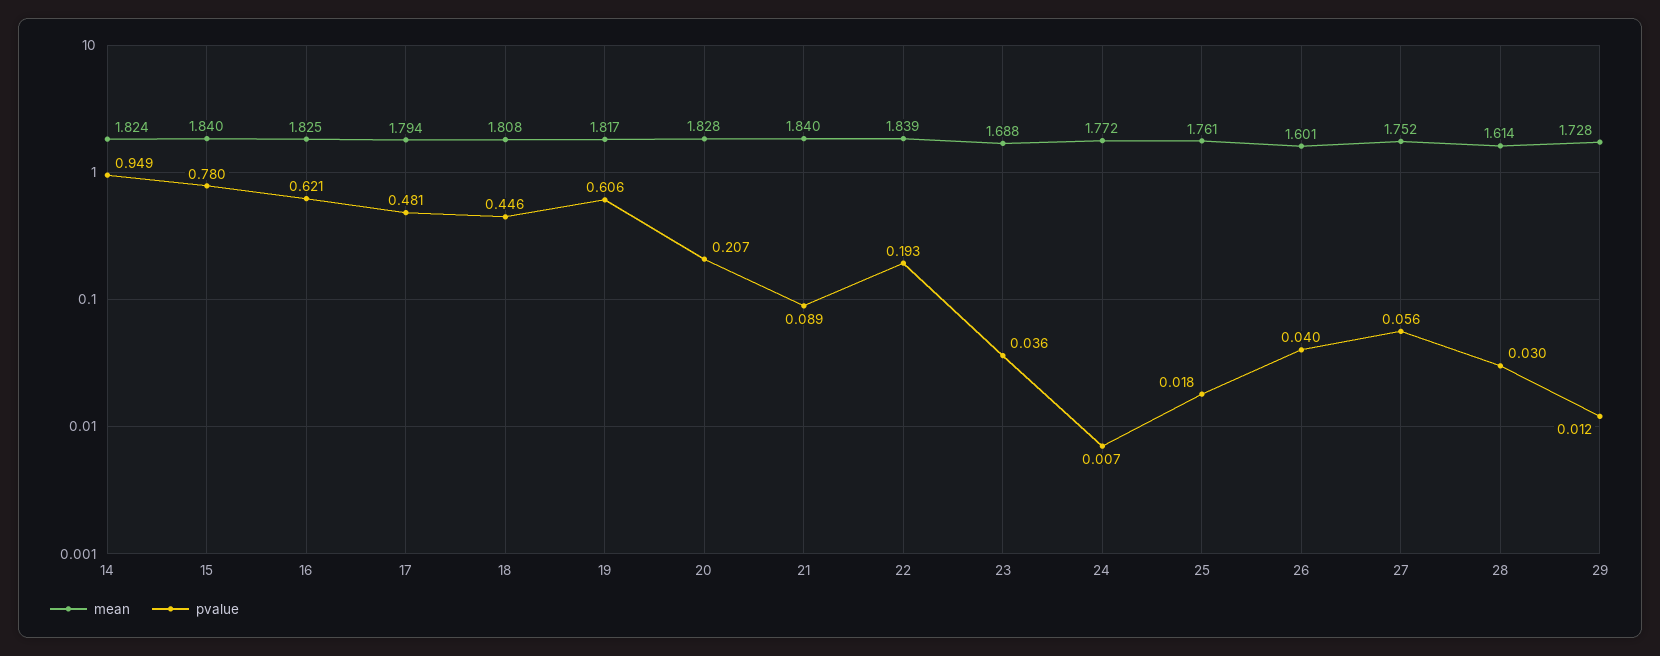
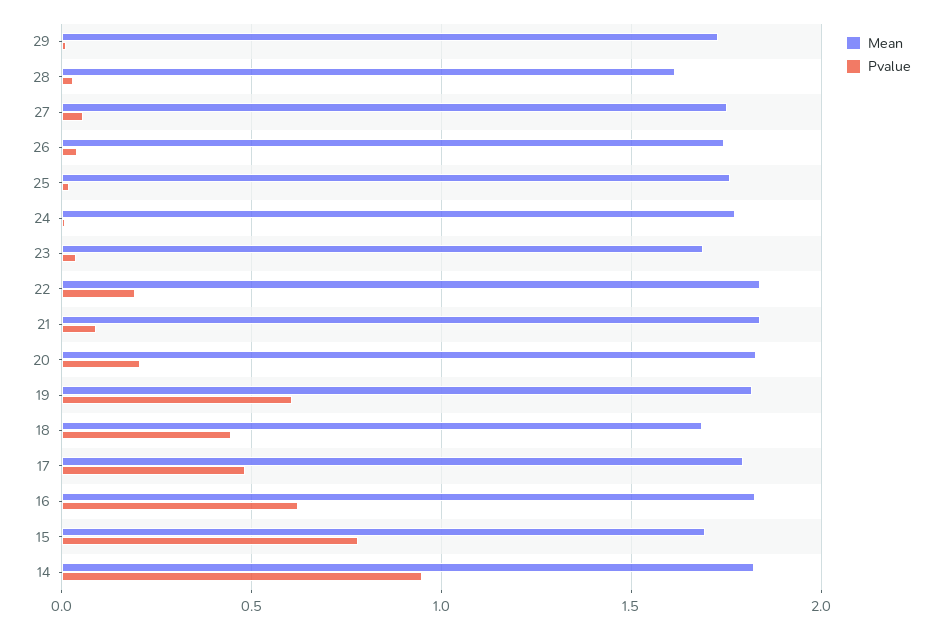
mean, 15: 1.84 -> 1.7
mean, 18: 1.808 -> 1.7
mean, 26: 1.601 -> 1.75

